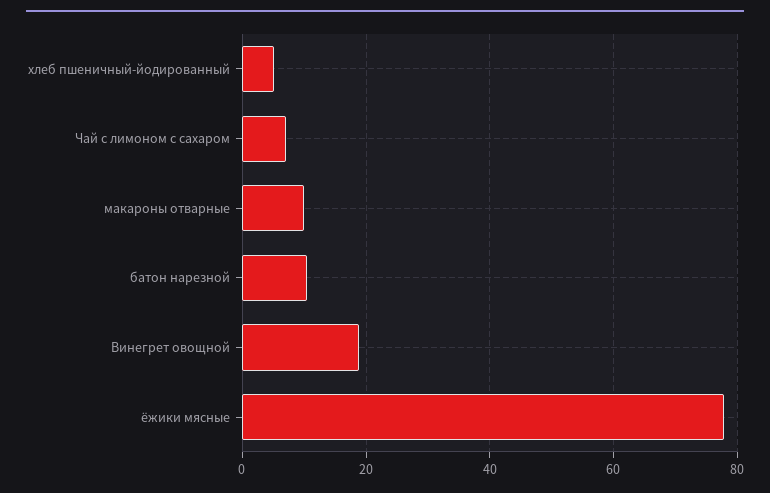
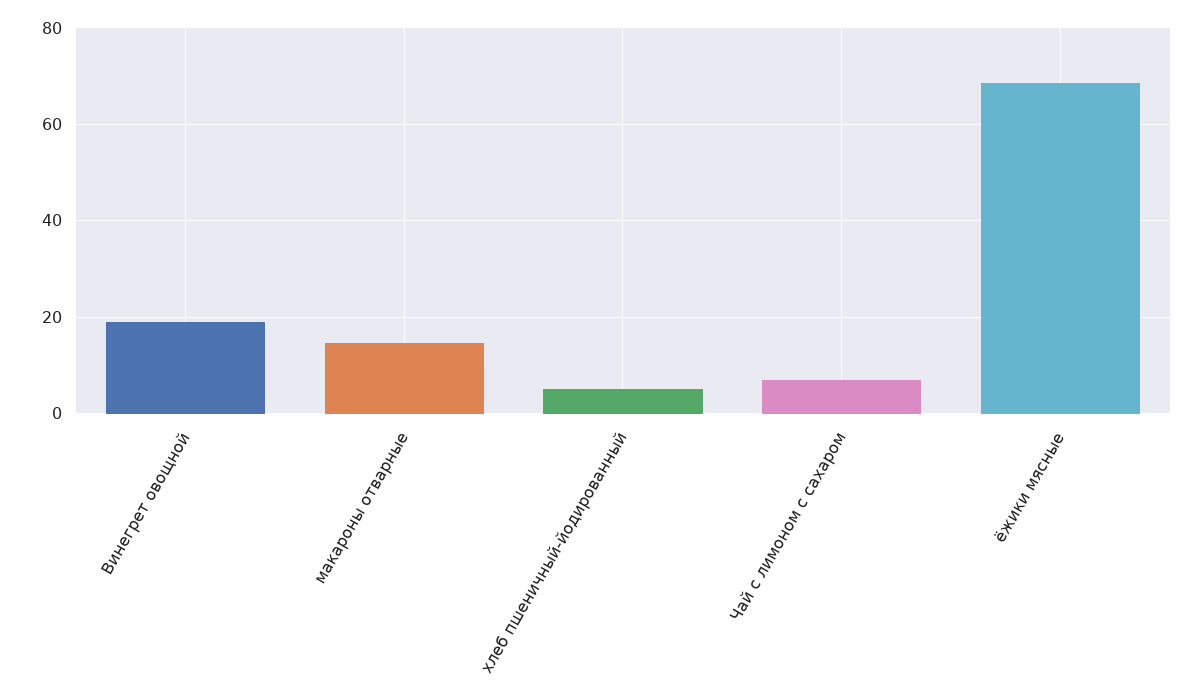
макароны отварные: 10 -> 14
батон нарезной: 10 -> none
ёжики мясные: 78 -> 68

